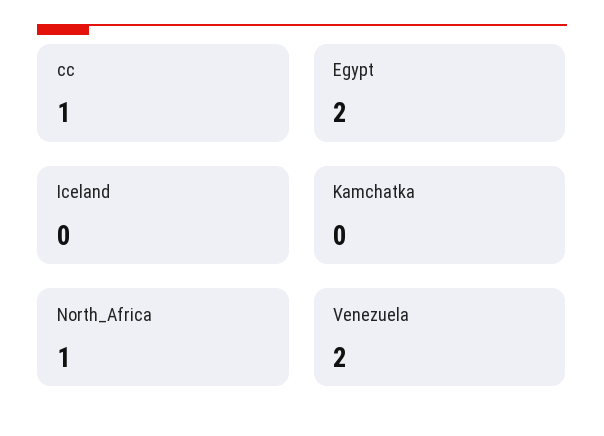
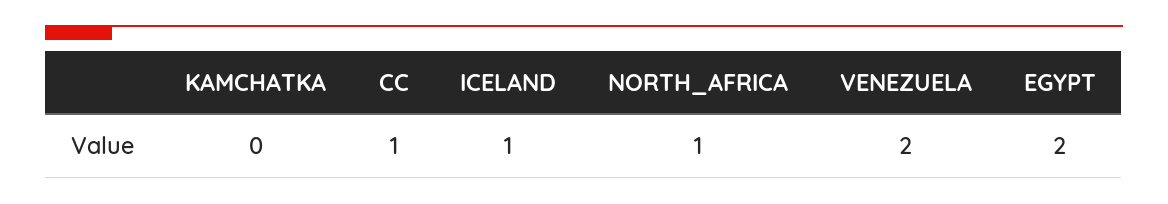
Iceland: 0 -> 1

